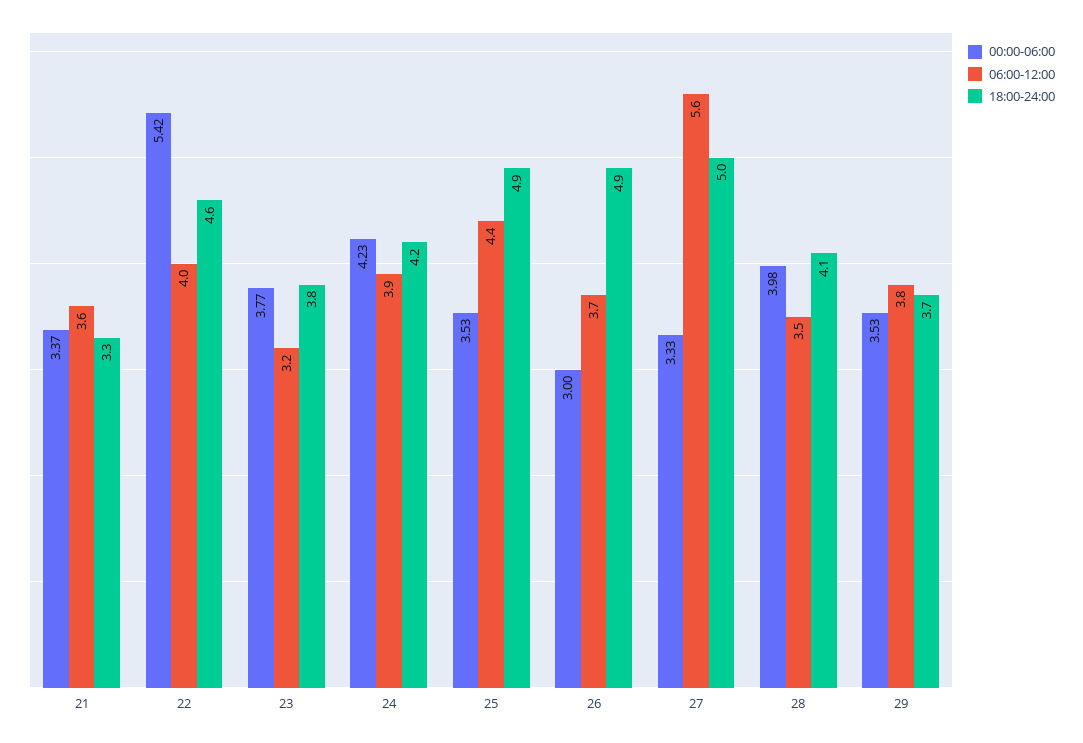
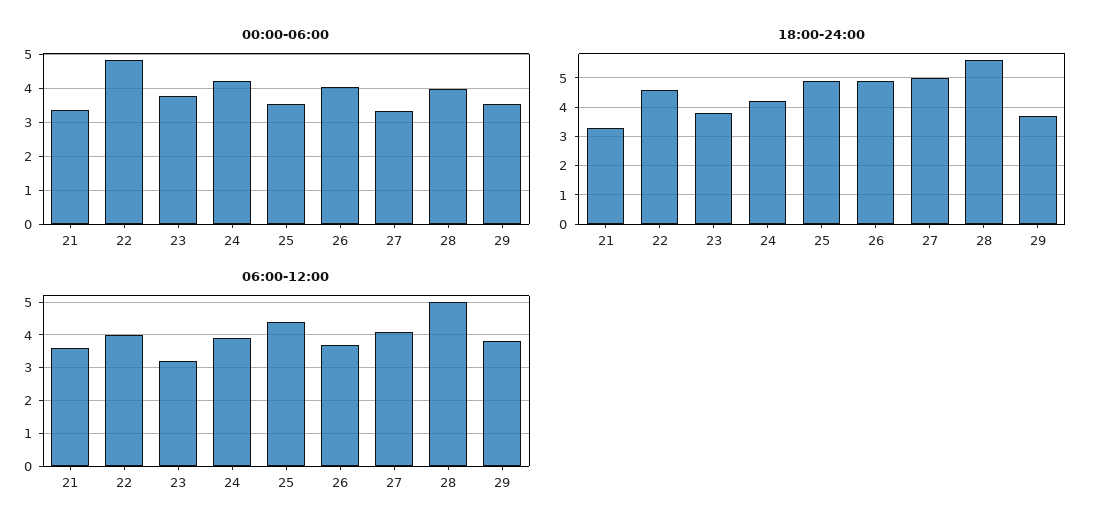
00:00-06:00, 22: 5.42 -> 4.8
00:00-06:00, 26: 3 -> 4
06:00-12:00, 27: 5.6 -> 4
06:00-12:00, 28: 3.5 -> 5
18:00-24:00, 28: 4.1 -> 5.5

